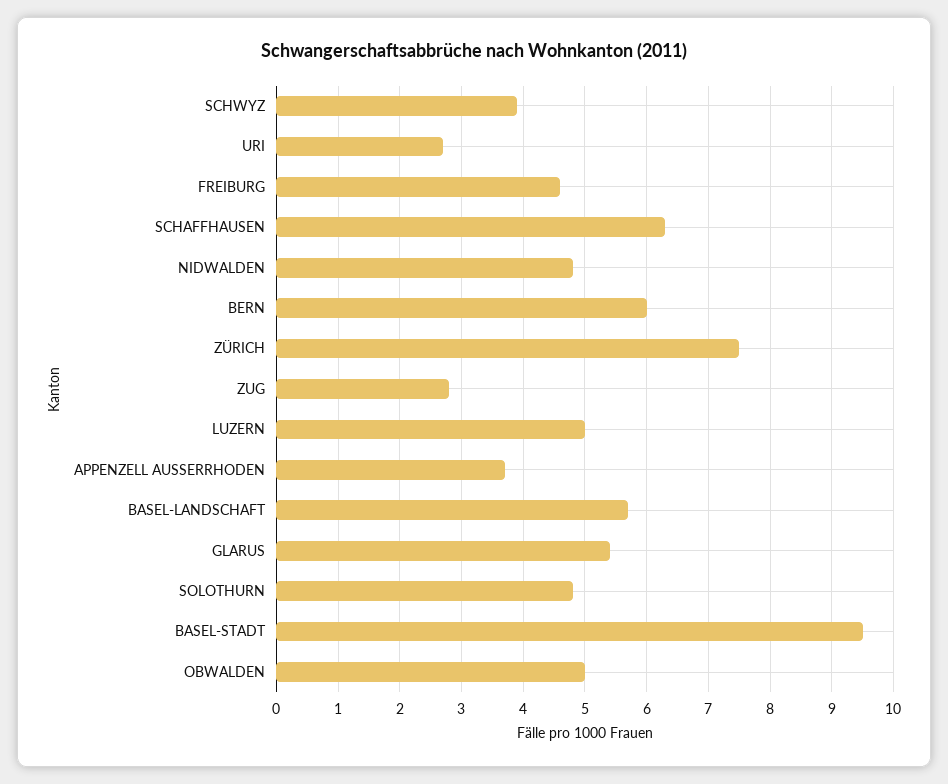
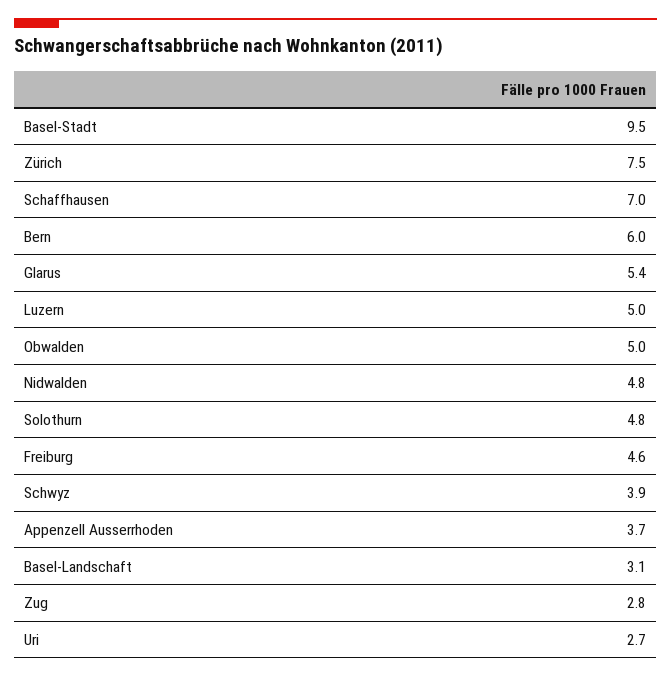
SCHAFFHAUSEN: 6.3 -> 7
BASEL-LANDSCHAFT: 5.7 -> 3.1

